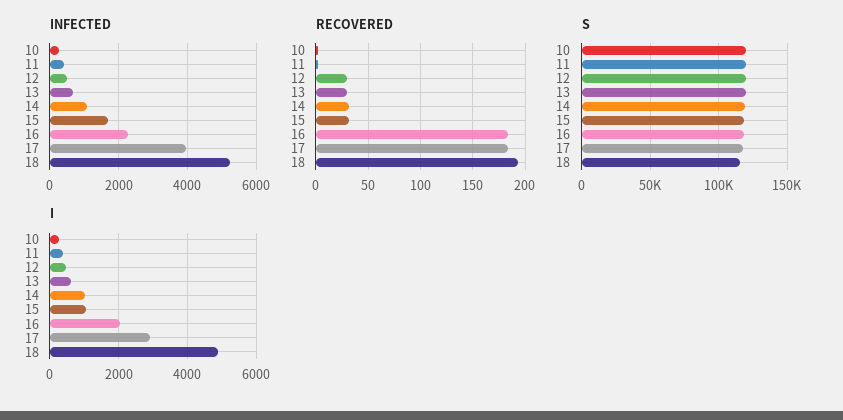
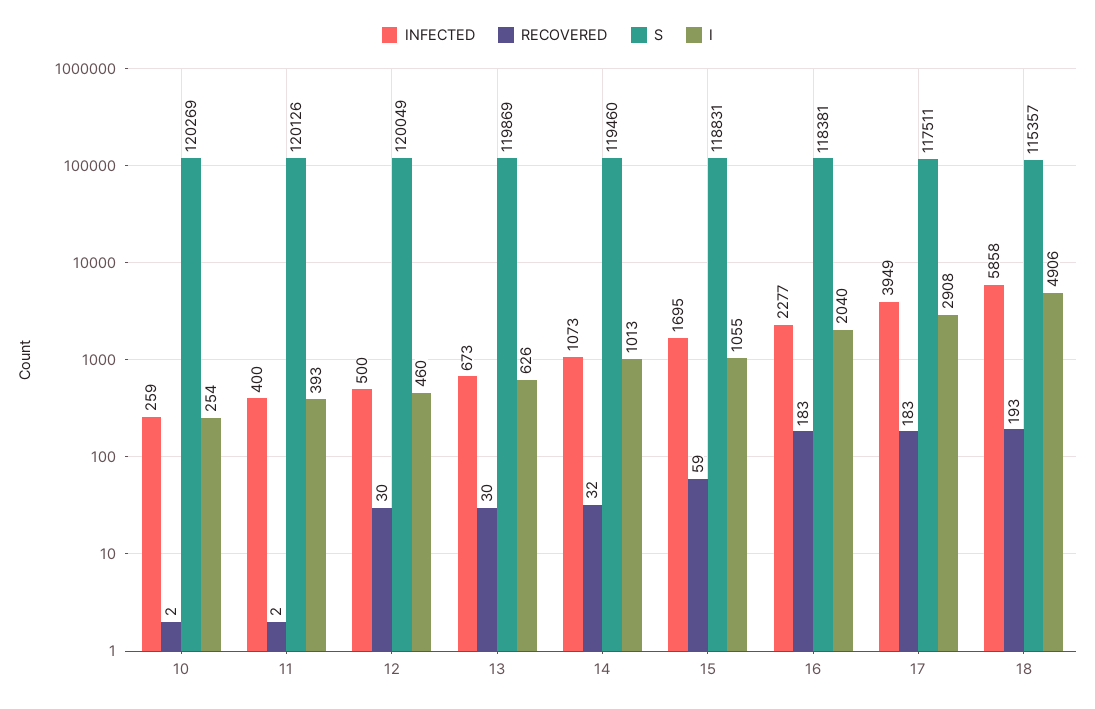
INFECTED, 18: 5200 -> 5858
RECOVERED, 15: 30 -> 59

